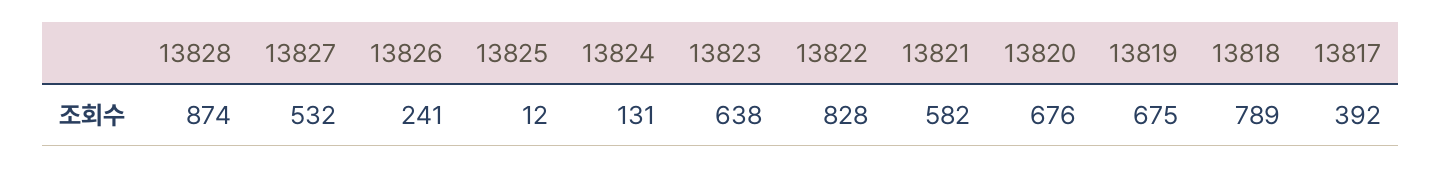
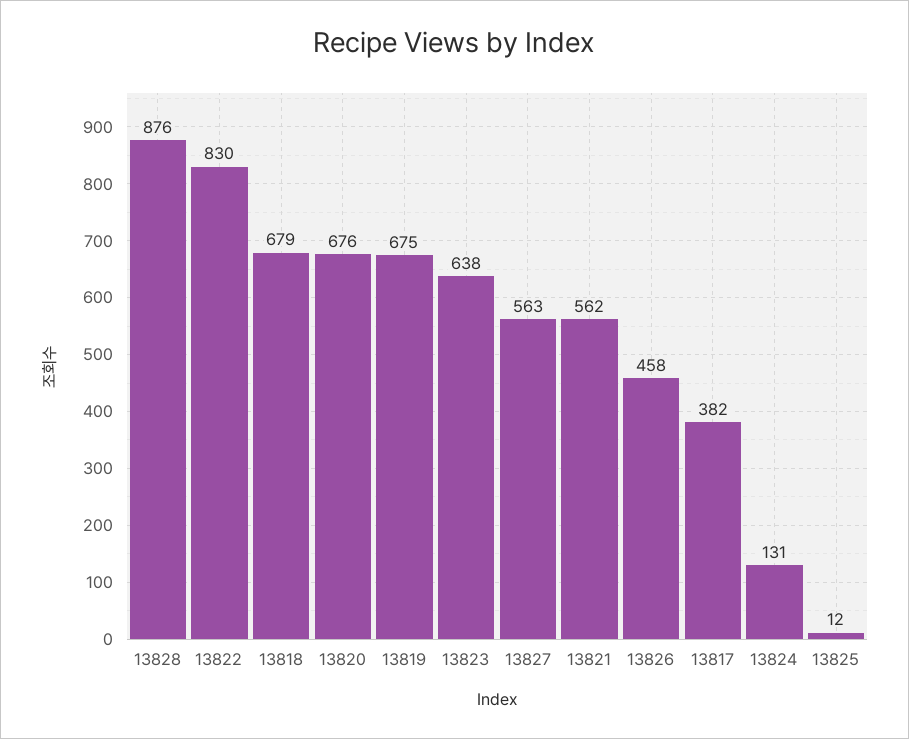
13828: 874 -> 876
13827: 532 -> 563
13826: 241 -> 458
13822: 828 -> 830
13821: 582 -> 562
13818: 789 -> 679
13817: 392 -> 382

